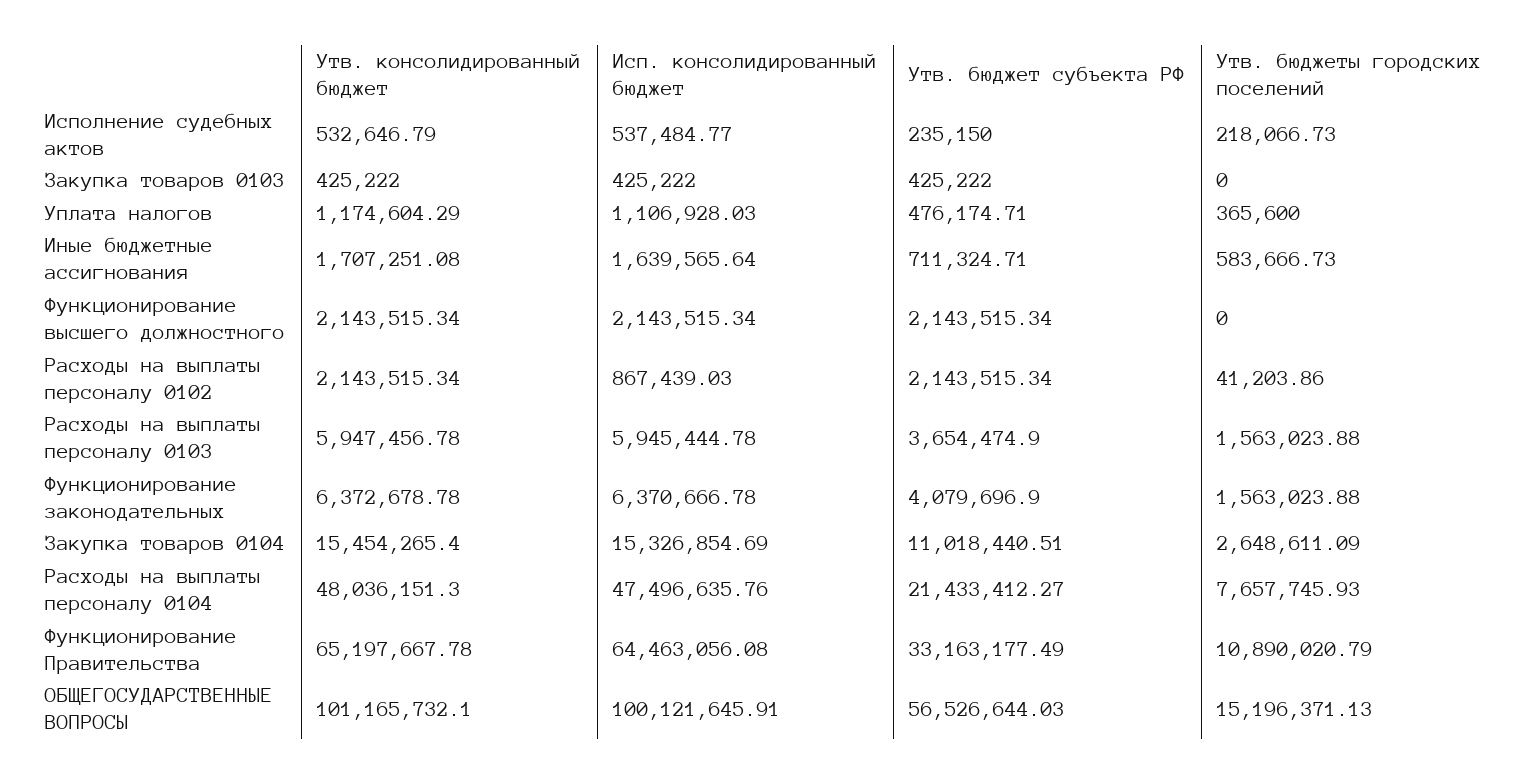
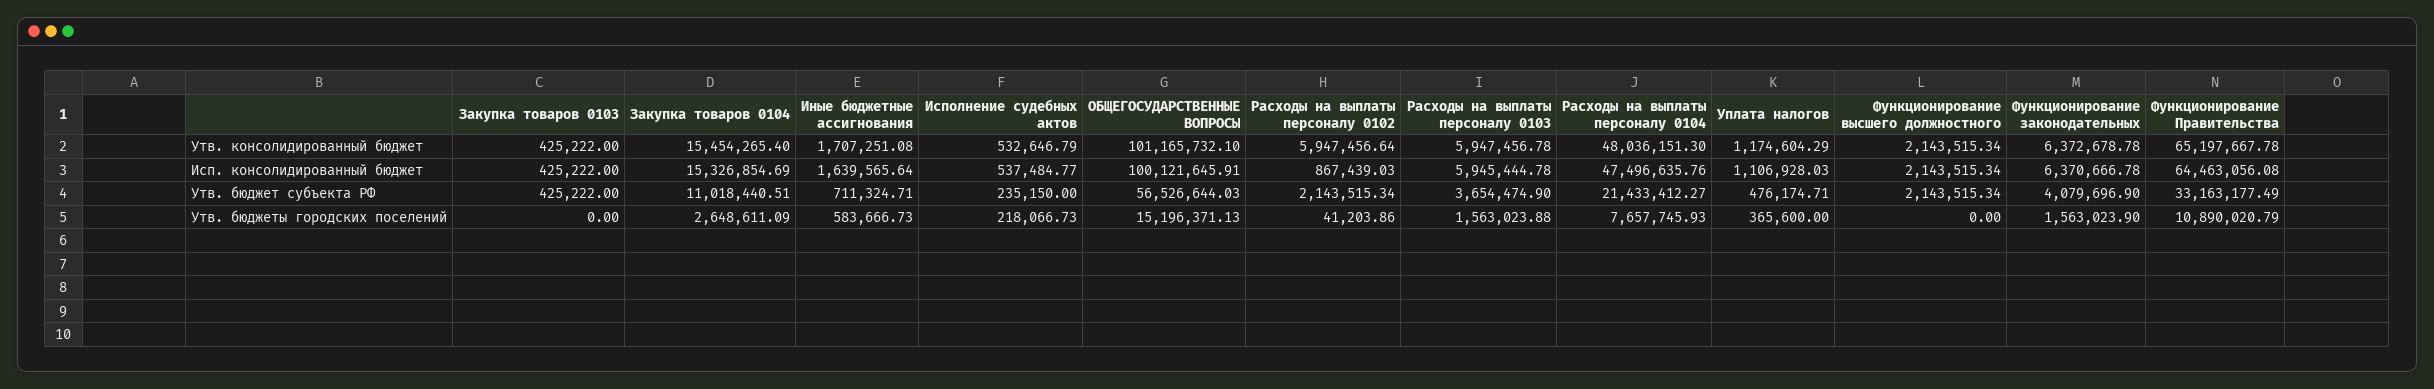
Утв. консолидированный бюджет, Расходы на выплаты персоналу 0102: 2143515.34 -> 5947456.64
Утв. бюджеты городских поселений, Функционирование законодательных: 1563023.88 -> 1563023.9

